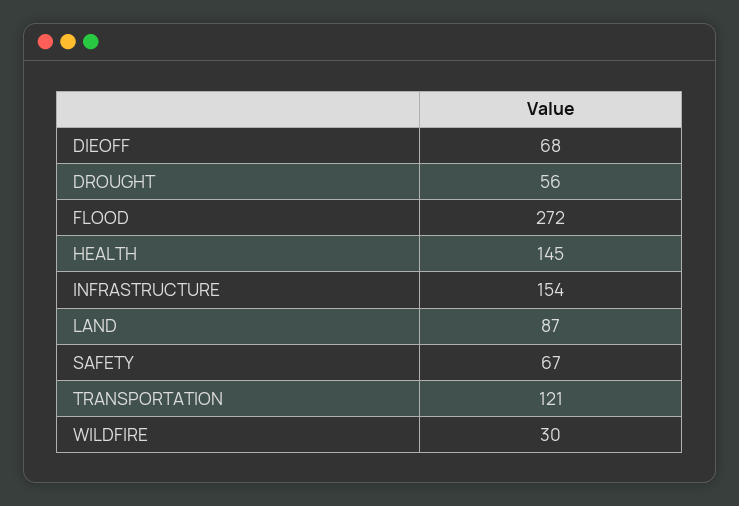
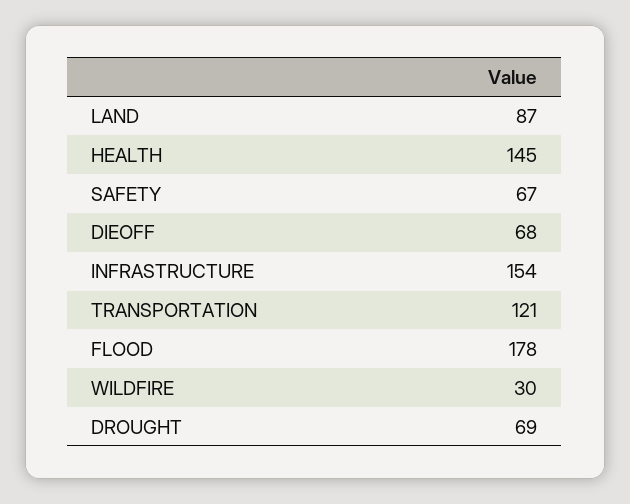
DROUGHT: 56 -> 69
FLOOD: 272 -> 178

